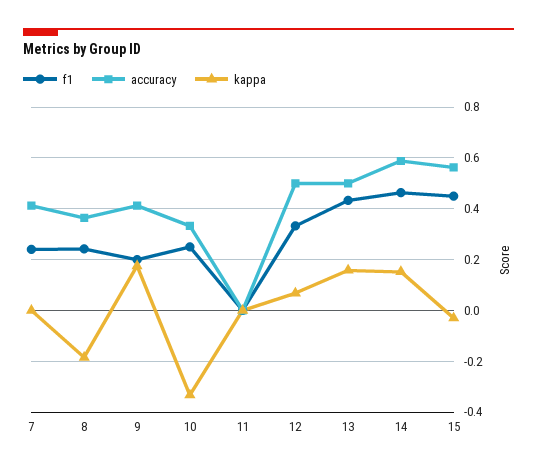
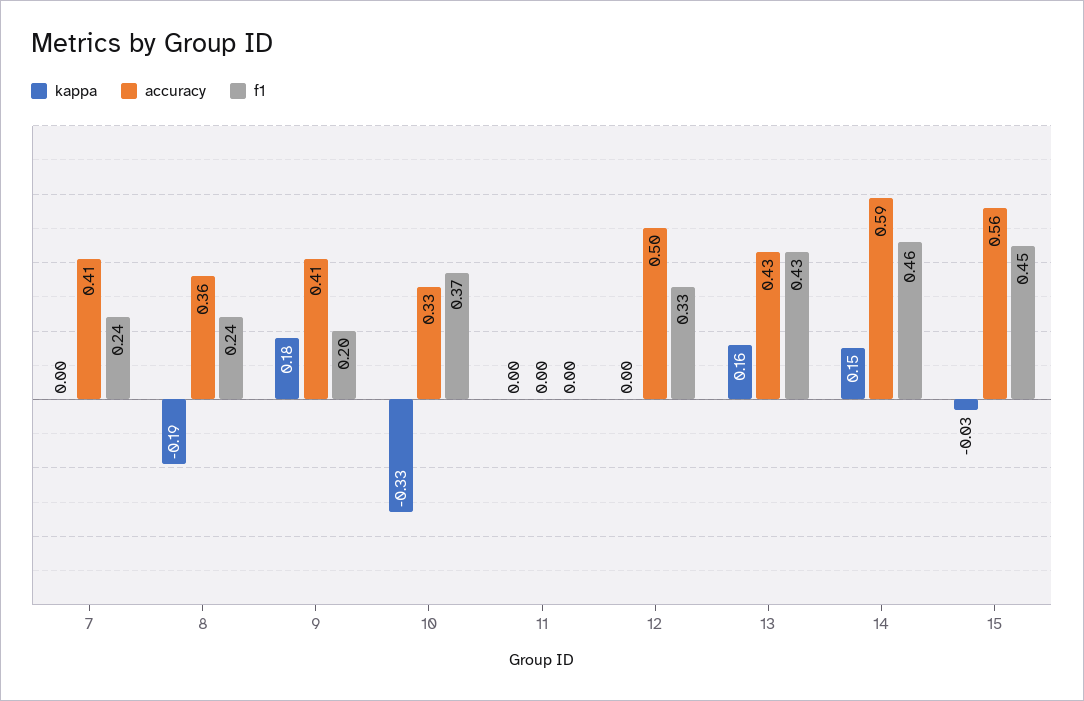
f1, 10: 0.25 -> 0.37
kappa, 12: 0.075 -> 0
accuracy, 13: 0.5 -> 0.43

